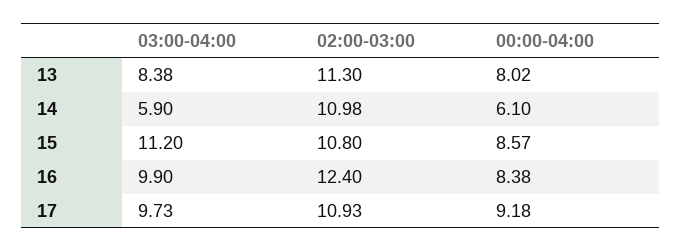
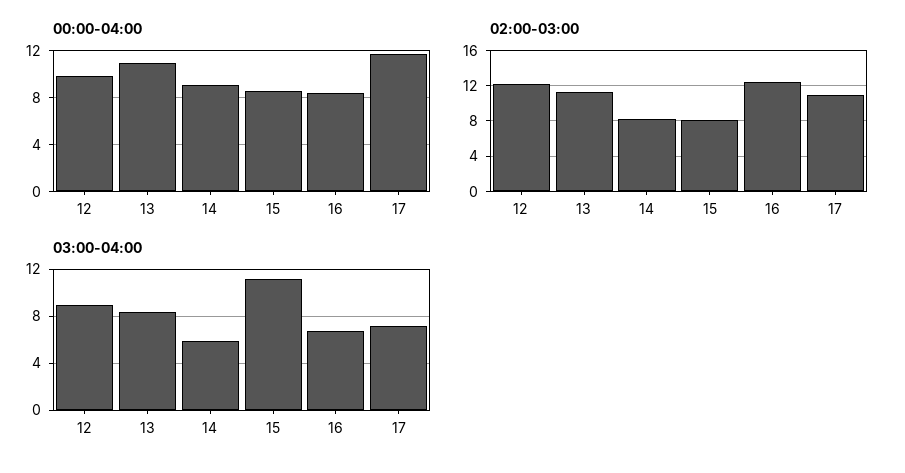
00:00-04:00, 13: 8.02 -> 11
02:00-03:00, 14: 10.98 -> 8
00:00-04:00, 14: 6.1 -> 9
02:00-03:00, 15: 10.8 -> 8
03:00-04:00, 16: 9.9 -> 7
03:00-04:00, 17: 9.73 -> 7
00:00-04:00, 17: 9.18 -> 12
00:00-04:00, 12: none -> 10
02:00-03:00, 12: none -> 12
03:00-04:00, 12: none -> 9

